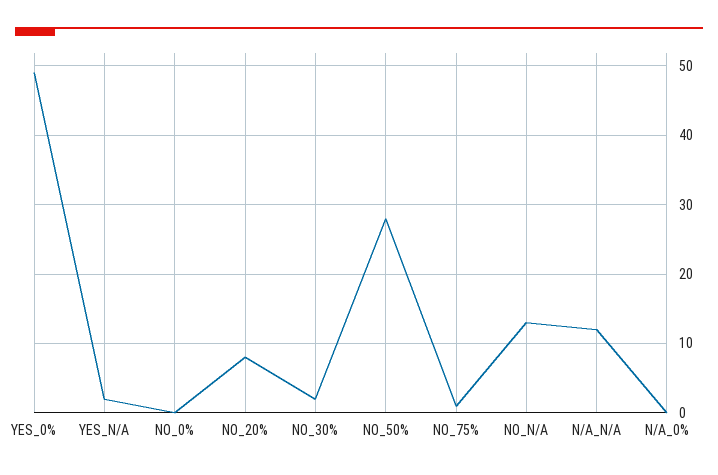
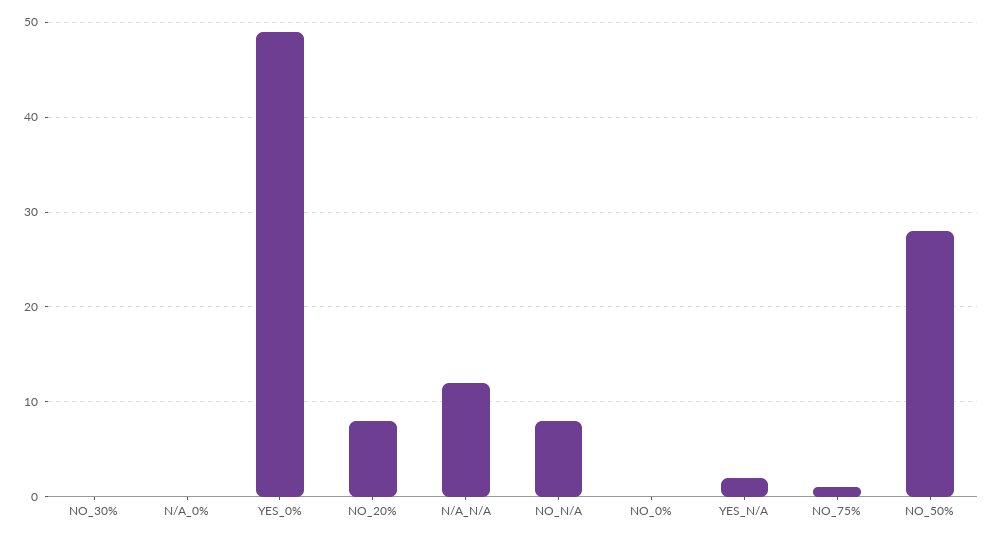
NO_30%: 2 -> 0
NO_N/A: 13 -> 8

